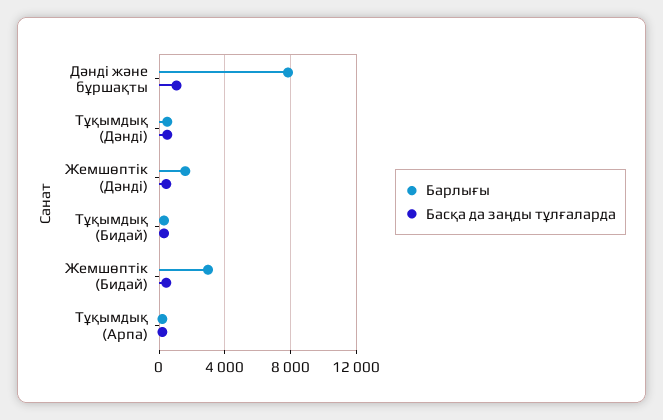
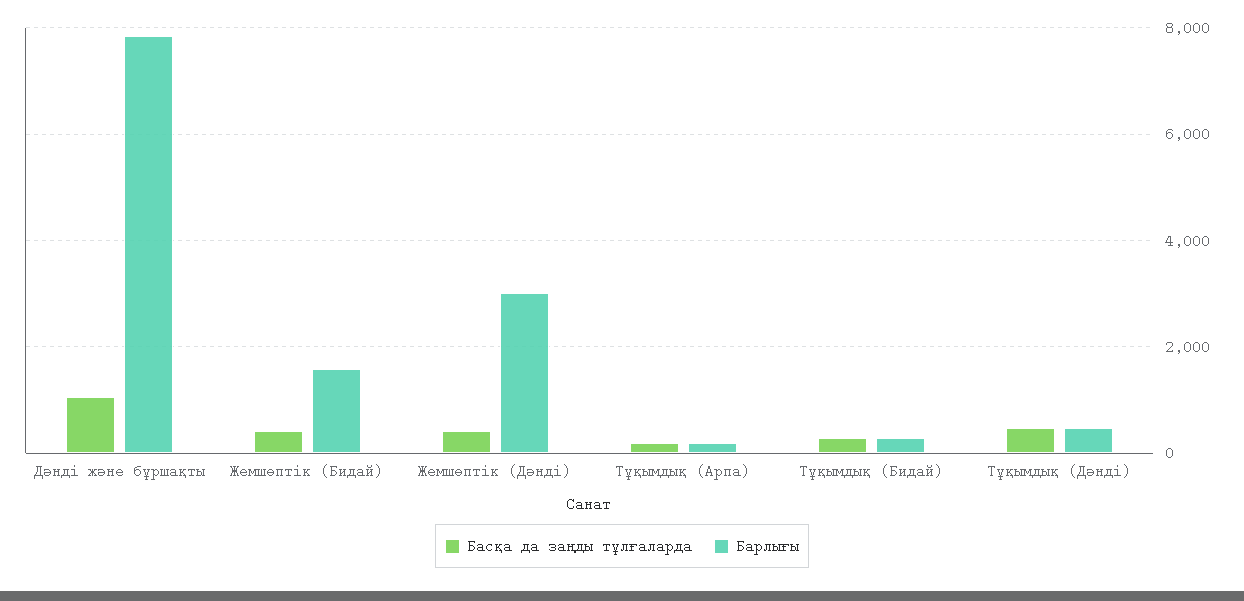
Барлығы, Жемшөптік (Дәнді): 1500 -> 3000
Барлығы, Жемшөптік (Бидай): 3000 -> 1600

